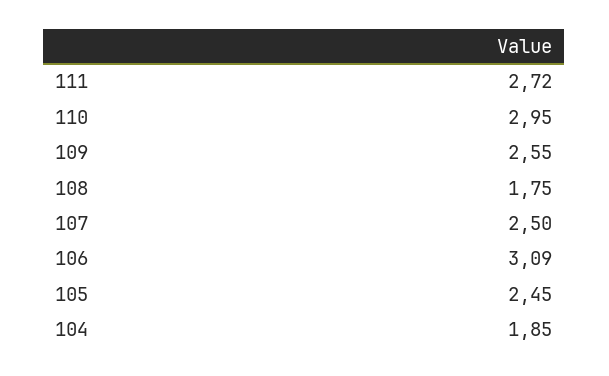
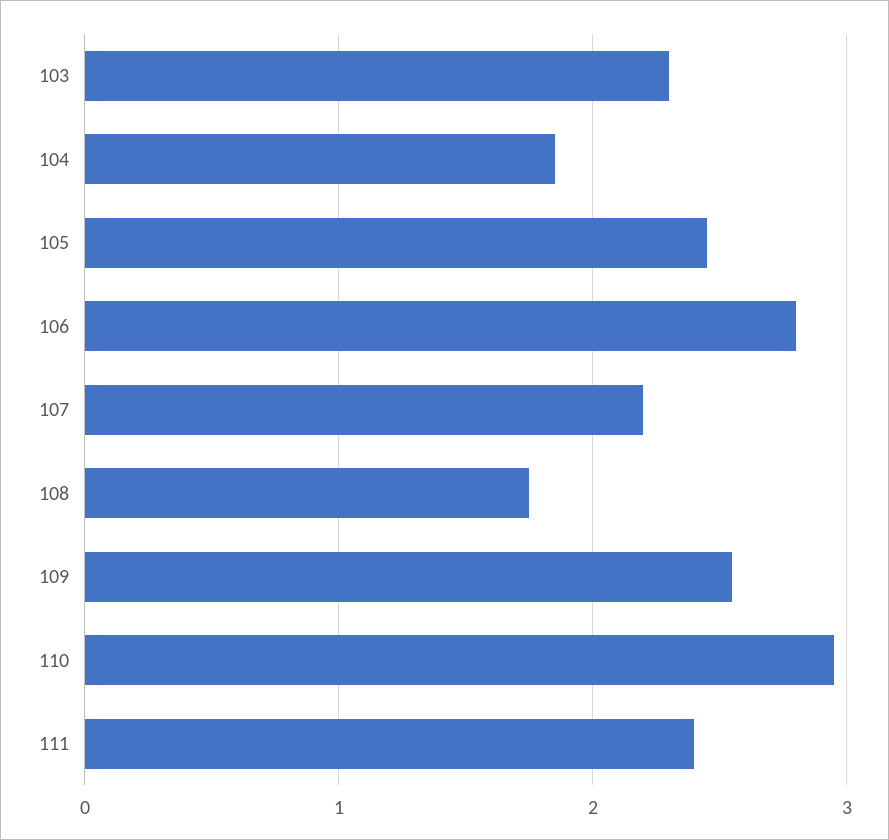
111: 2.72 -> 2.4
107: 2.5 -> 2.2
106: 3.09 -> 2.8
103: none -> 2.3

